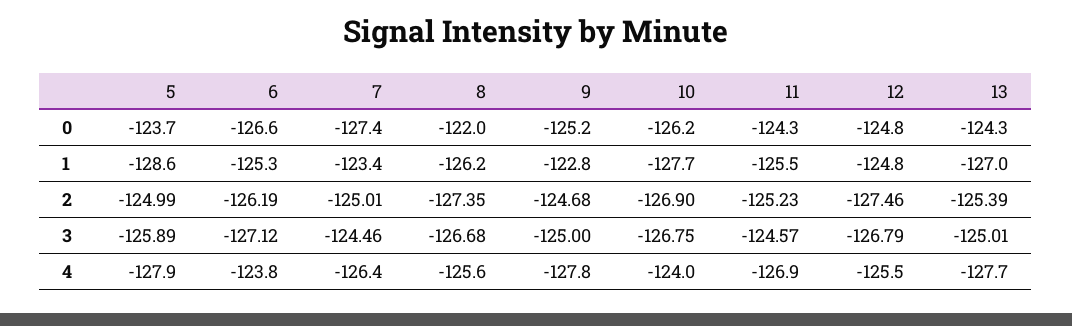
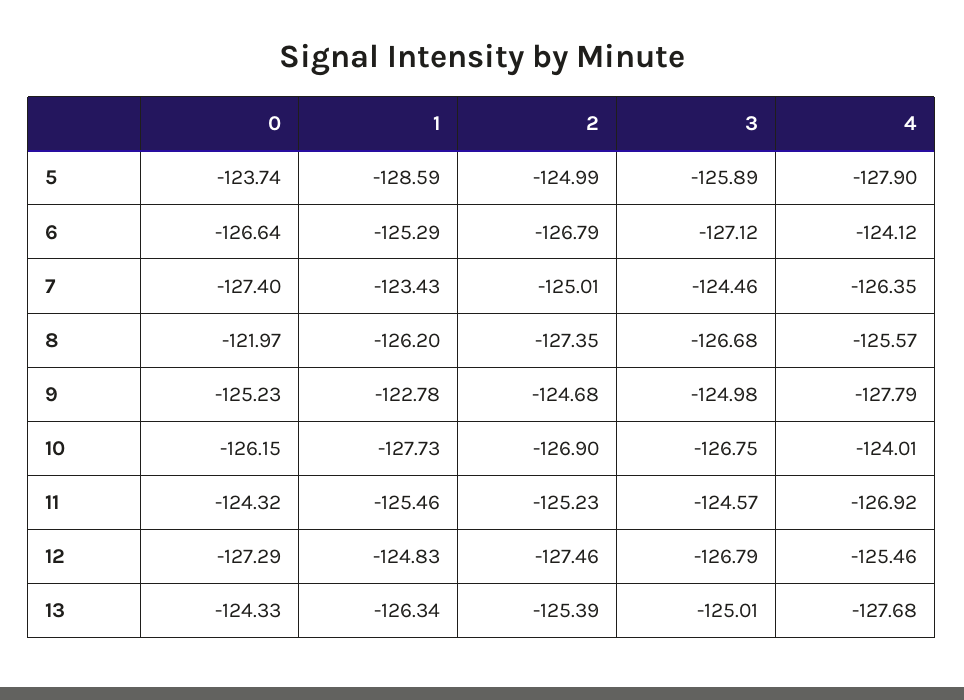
12, 0: -124.8 -> -127.29
13, 1: -127 -> -126.34
6, 2: -126.19 -> -126.79
9, 3: -125 -> -124.98
6, 4: -123.8 -> -124.12

